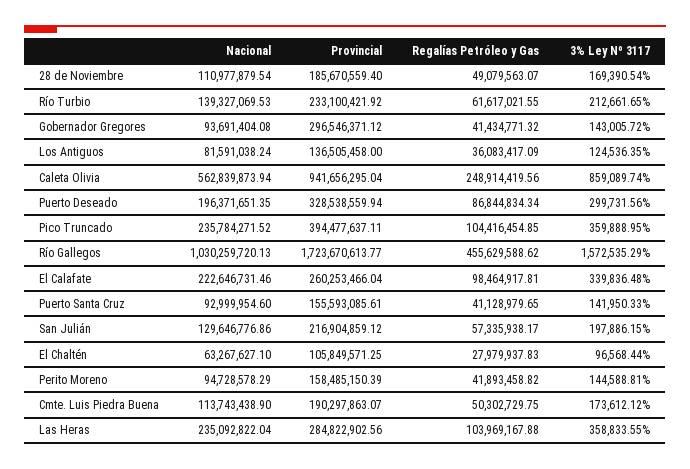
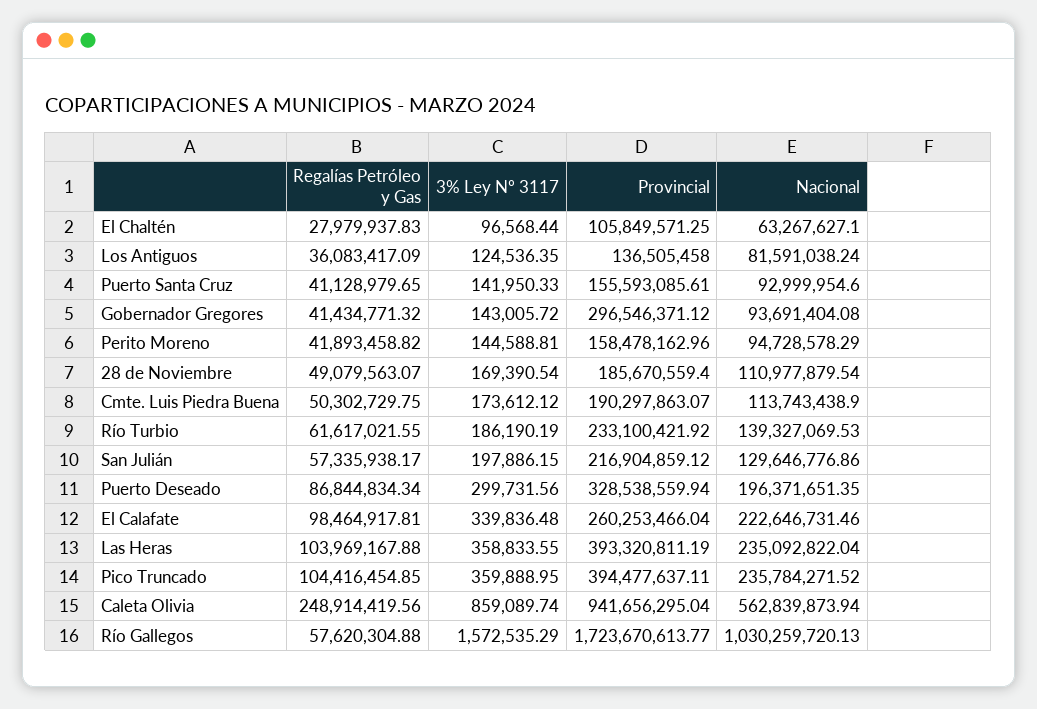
3% Ley Nº 3117, Río Turbio: 212661.65 -> 186190.19
Regalías Petróleo y Gas, Río Gallegos: 455629588.62 -> 57620304.88
Provincial, Perito Moreno: 158485150.39 -> 158478162.96
Provincial, Las Heras: 284822902.56 -> 393320811.19

